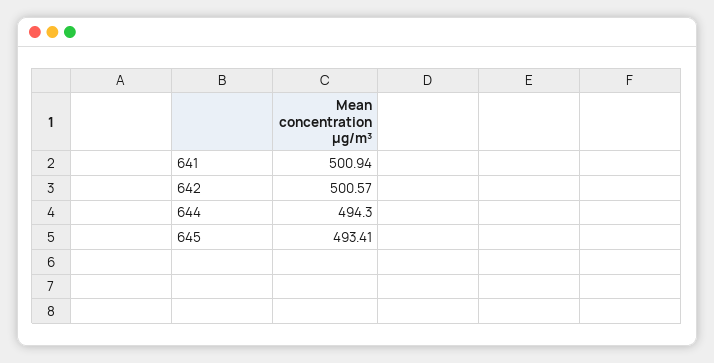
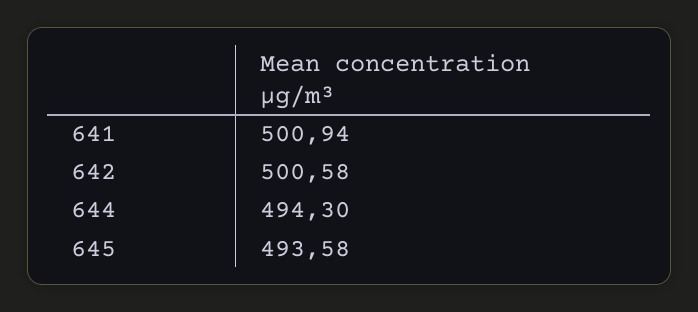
642: 500.57 -> 500.58
645: 493.41 -> 493.58

